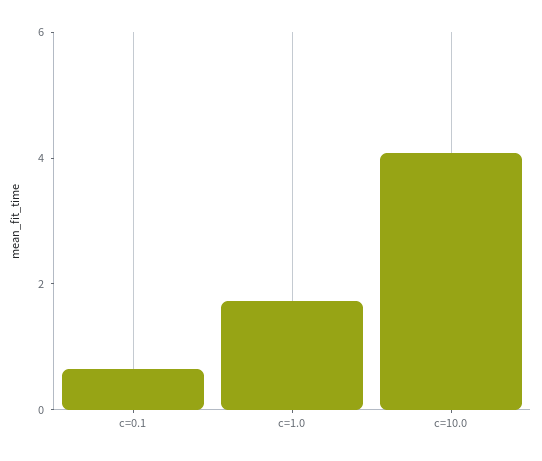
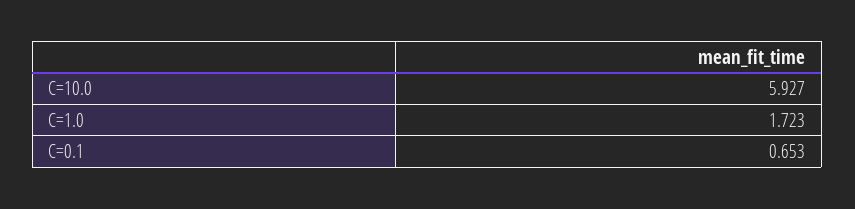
c=10.0: 4 -> 5.927

